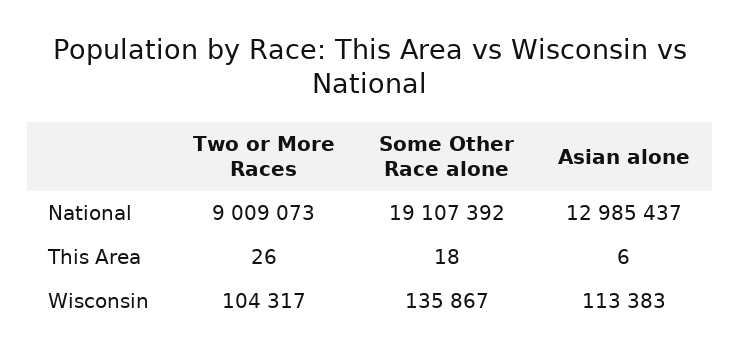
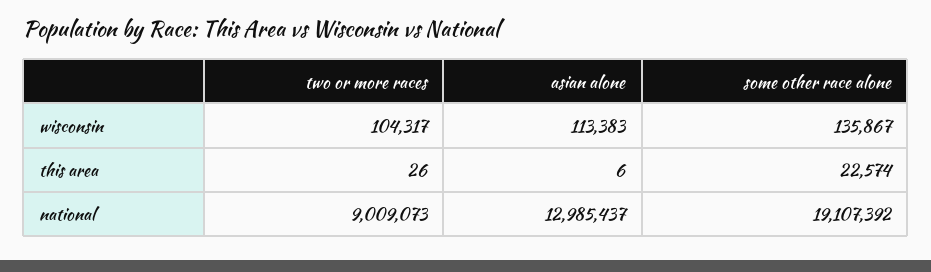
Some Other Race alone, This Area: 18 -> 22574

